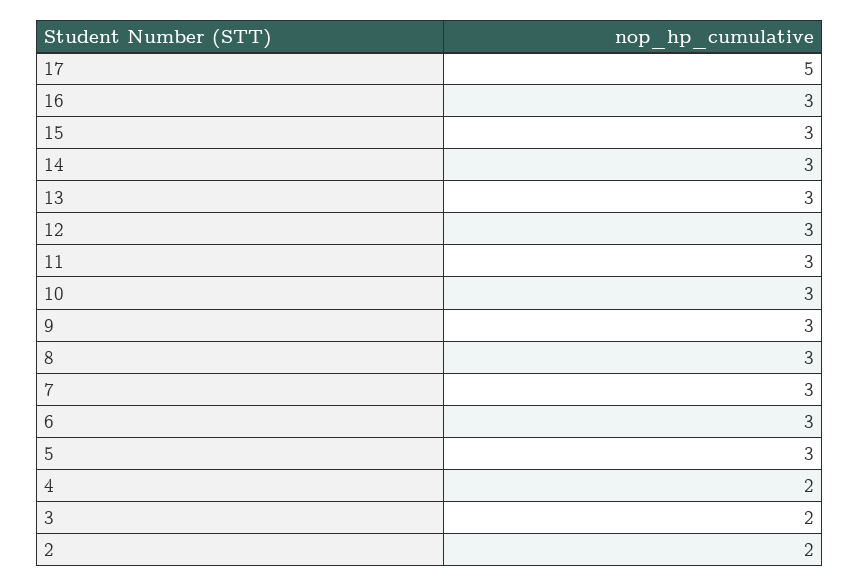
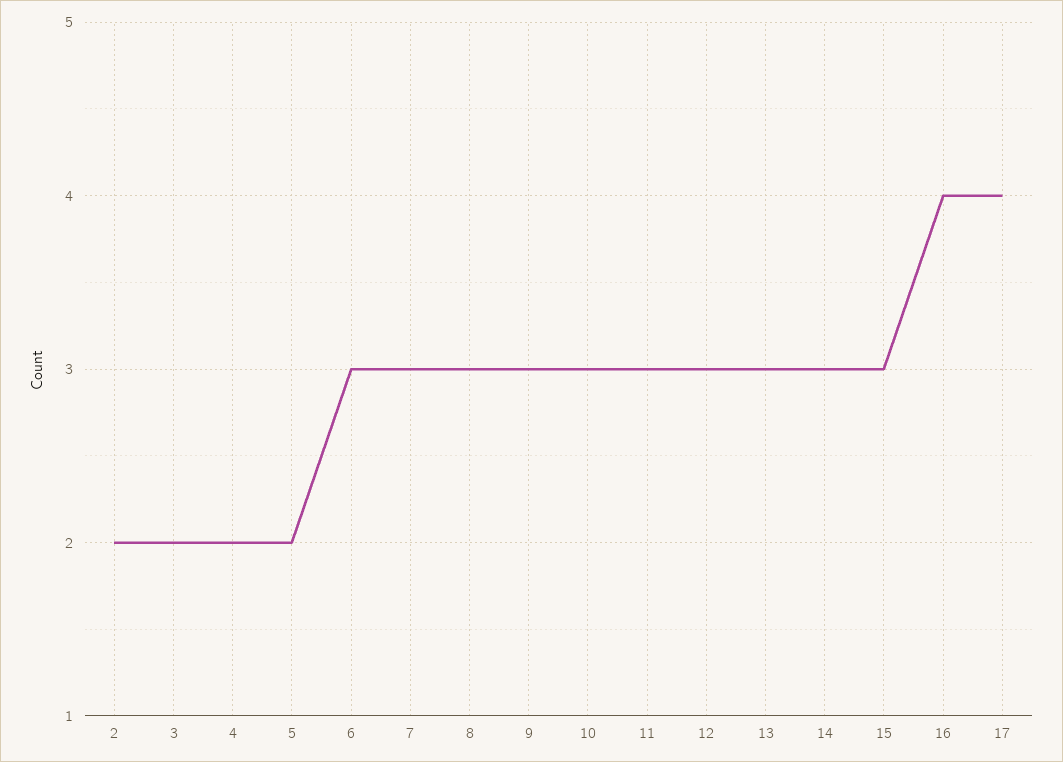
17: 5 -> 4
16: 3 -> 4
5: 3 -> 2

